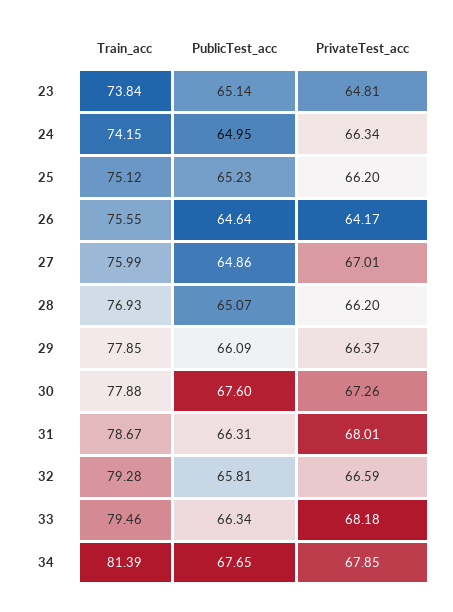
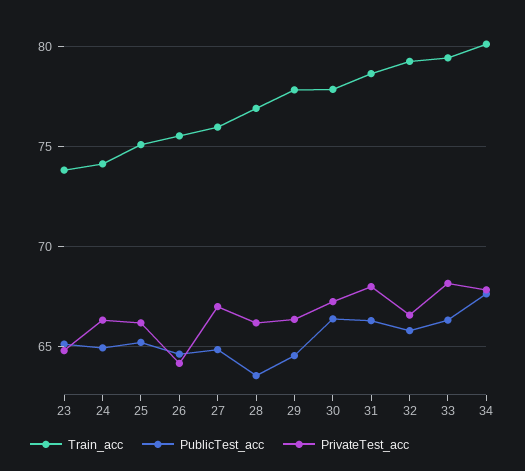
PublicTest_acc, 28: 65.07 -> 63.5
PublicTest_acc, 29: 66.09 -> 64.5
PublicTest_acc, 30: 67.6 -> 66.5
Train_acc, 34: 81.39 -> 80

